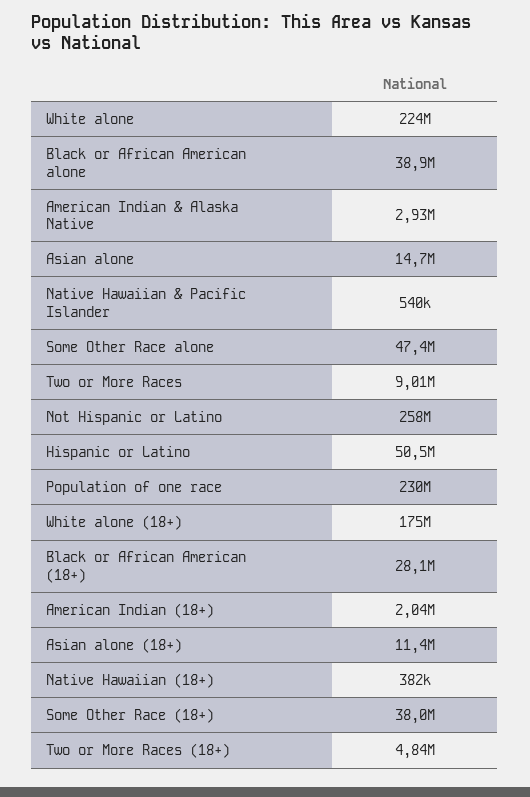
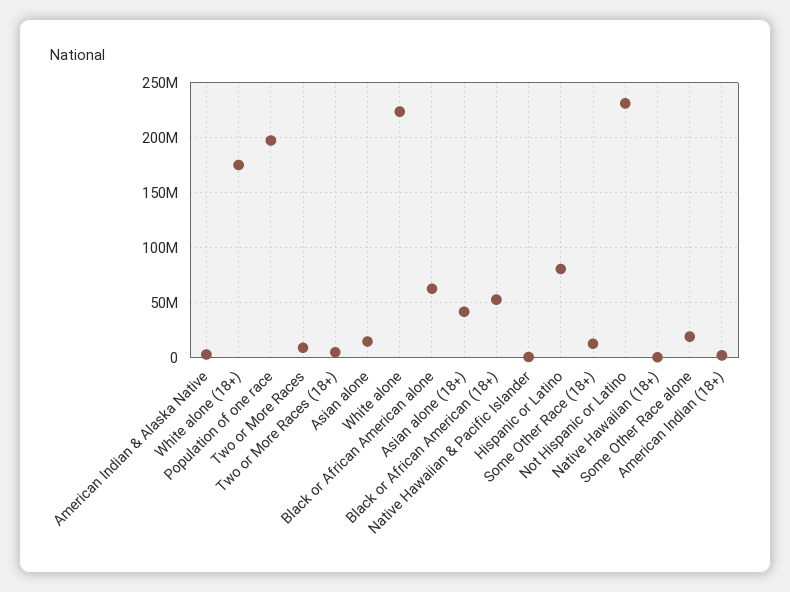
Black or African American alone: 38900000 -> 60000000
Some Other Race alone: 47400000 -> 20000000
Not Hispanic or Latino: 258000000 -> 230000000
Hispanic or Latino: 50500000 -> 80000000
Population of one race: 230000000 -> 200000000
Black or African American (18+): 28100000 -> 50000000
Asian alone (18+): 11400000 -> 40000000
Some Other Race (18+): 38000000 -> 10000000

